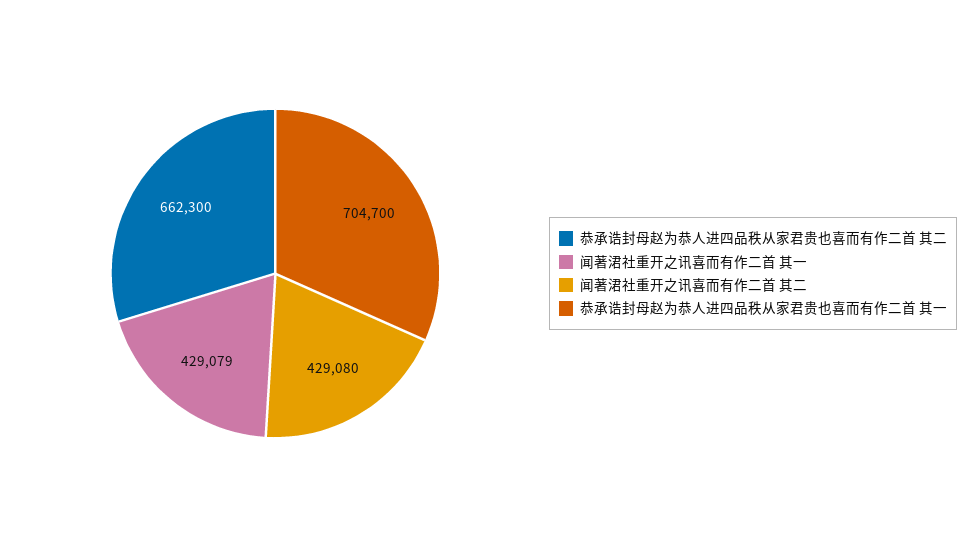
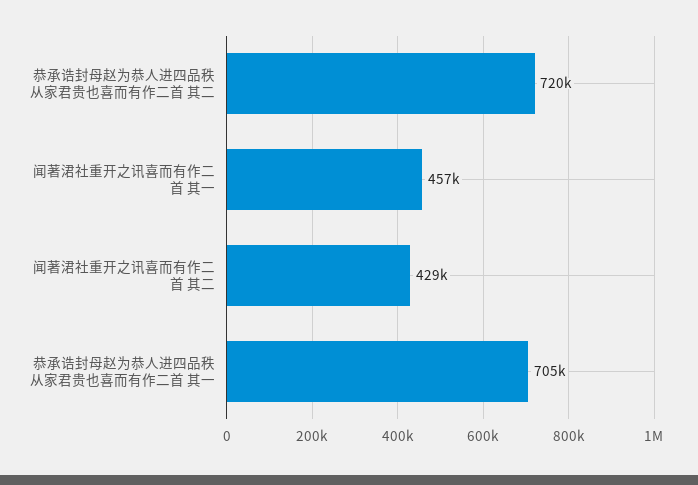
恭承诰封母赵为恭人进四品秩从家君贵也喜而有作二首 其二: 662300 -> 720000
闻著涒社重开之讯喜而有作二首 其一: 429079 -> 457000

